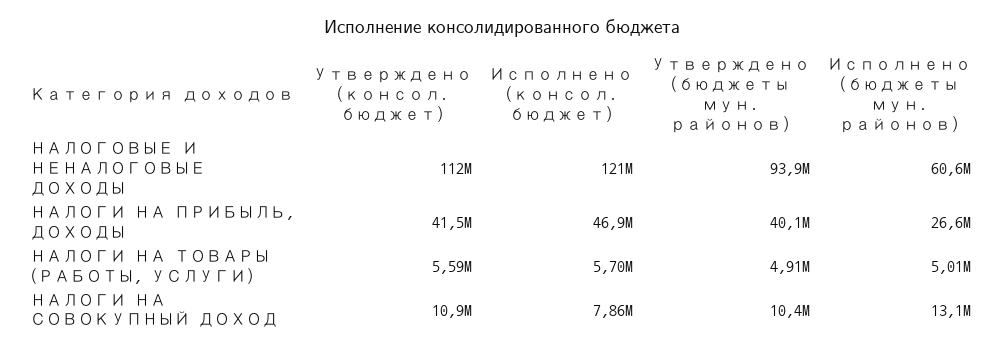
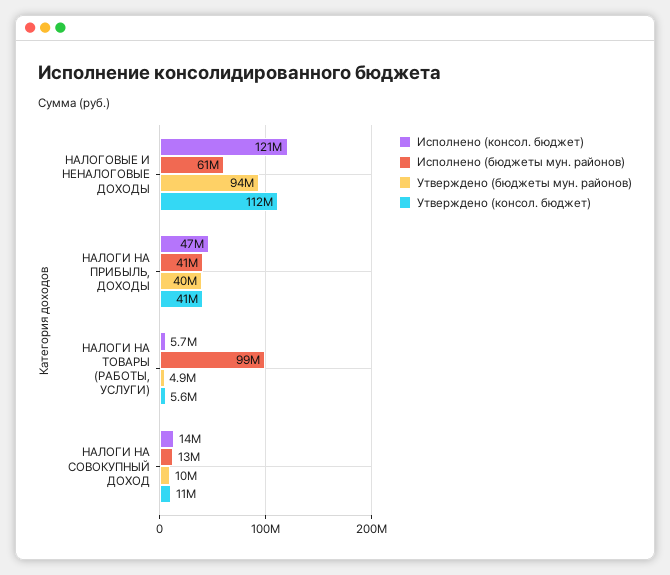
Исполнено (бюджеты мун. районов), НАЛОГИ НА ПРИБЫЛЬ, ДОХОДЫ: 26600000 -> 41000000
Исполнено (бюджеты мун. районов), НАЛОГИ НА ТОВАРЫ (РАБОТЫ, УСЛУГИ): 5010000 -> 99000000
Исполнено (консол. бюджет), НАЛОГИ НА СОВОКУПНЫЙ ДОХОД: 7860000 -> 14000000

